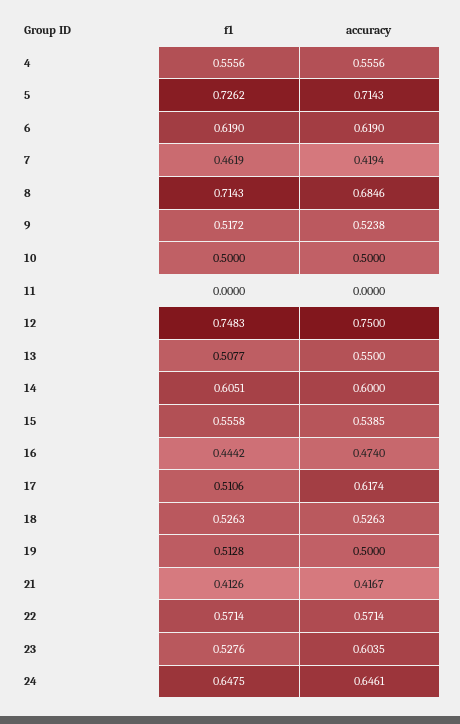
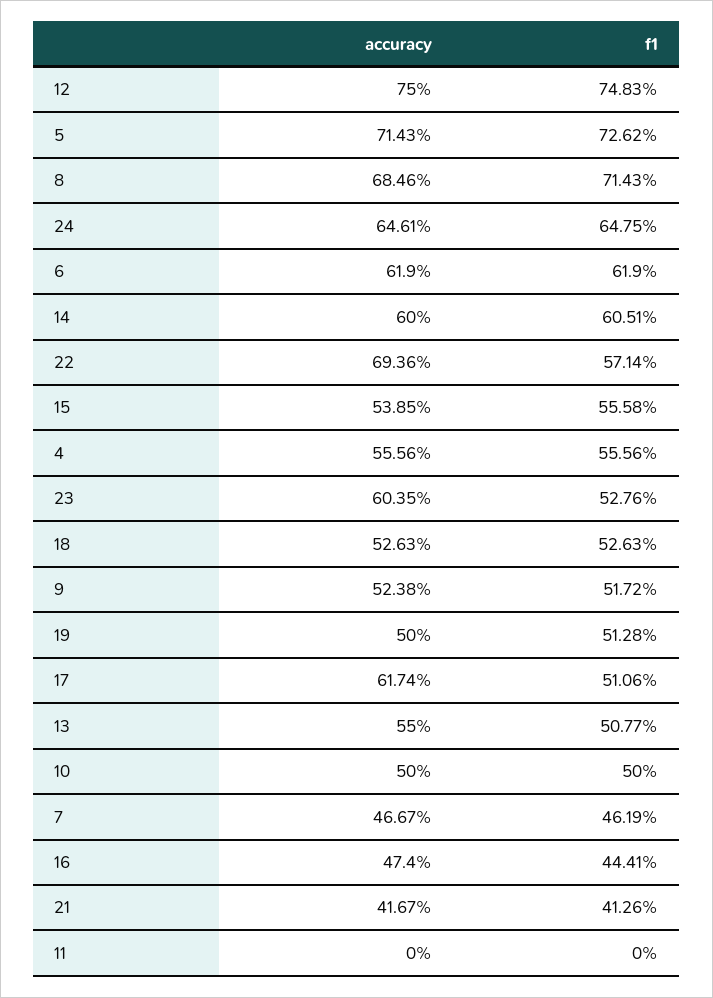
accuracy, 7: 0.4194 -> 0.4667
f1, 16: 0.4442 -> 0.4441
accuracy, 22: 0.5714 -> 0.6936

